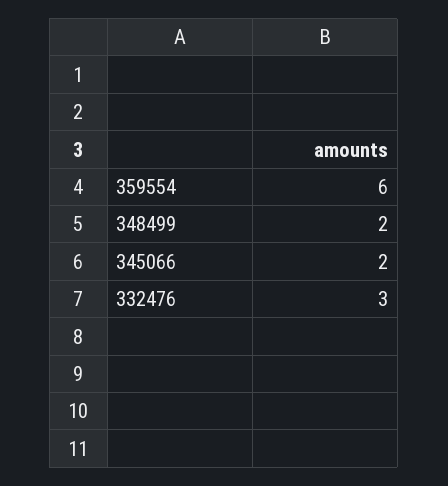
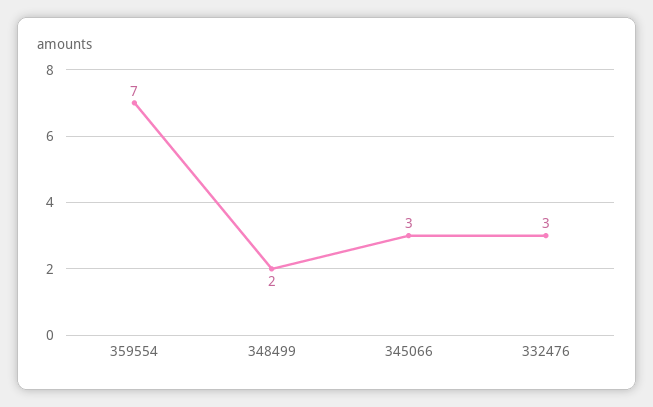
359554: 6 -> 7
345066: 2 -> 3

